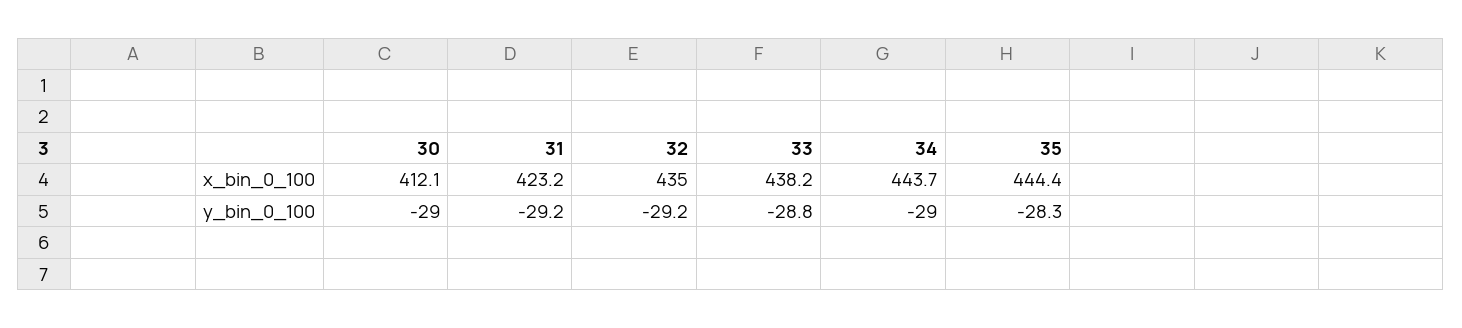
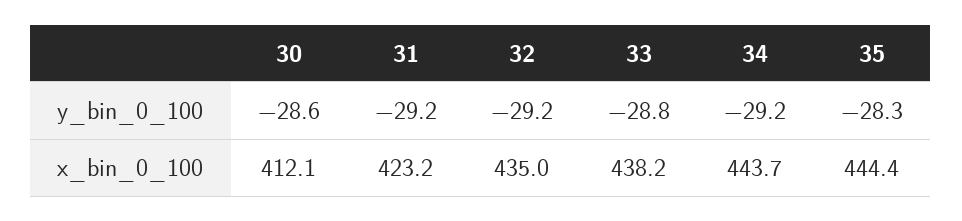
30, y_bin_0_100: -29 -> -28.6
34, y_bin_0_100: -29 -> -29.2

